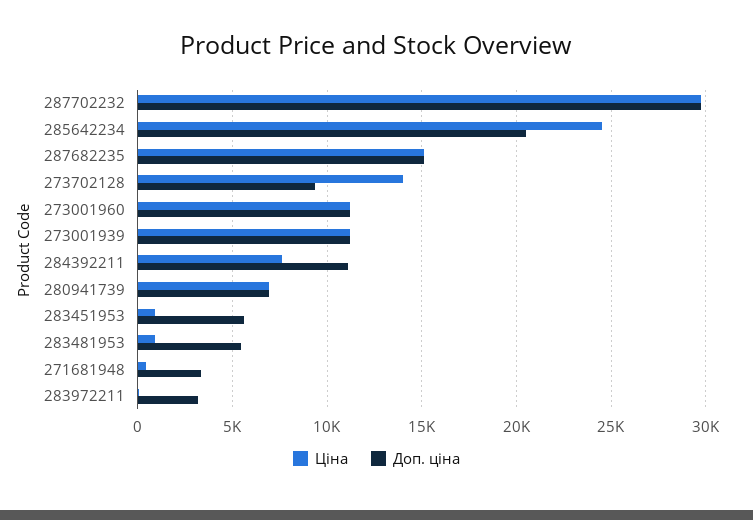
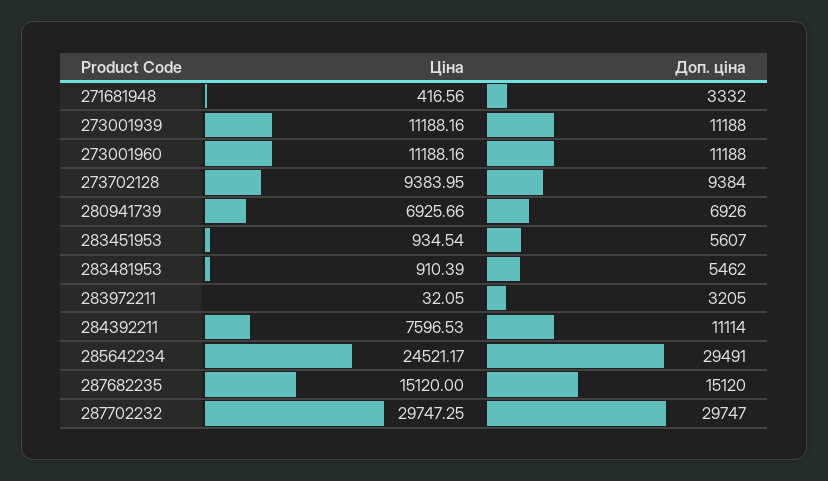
Доп. ціна, 285642234: 20500 -> 29491
Ціна, 273702128: 14000 -> 9383.95

